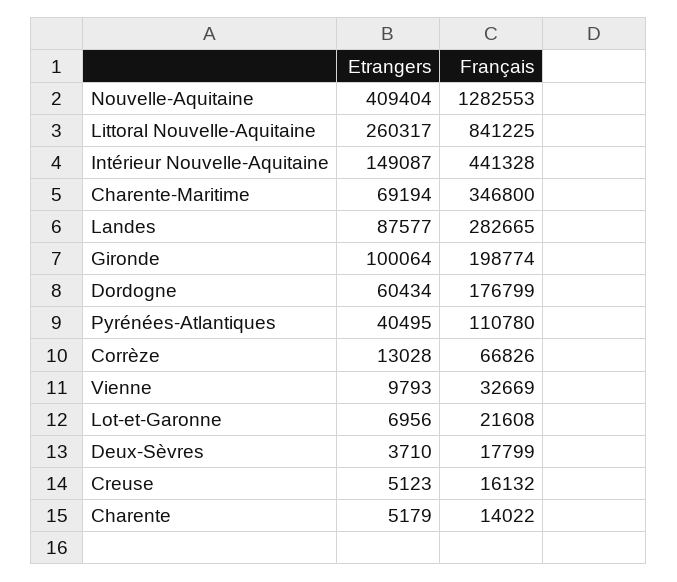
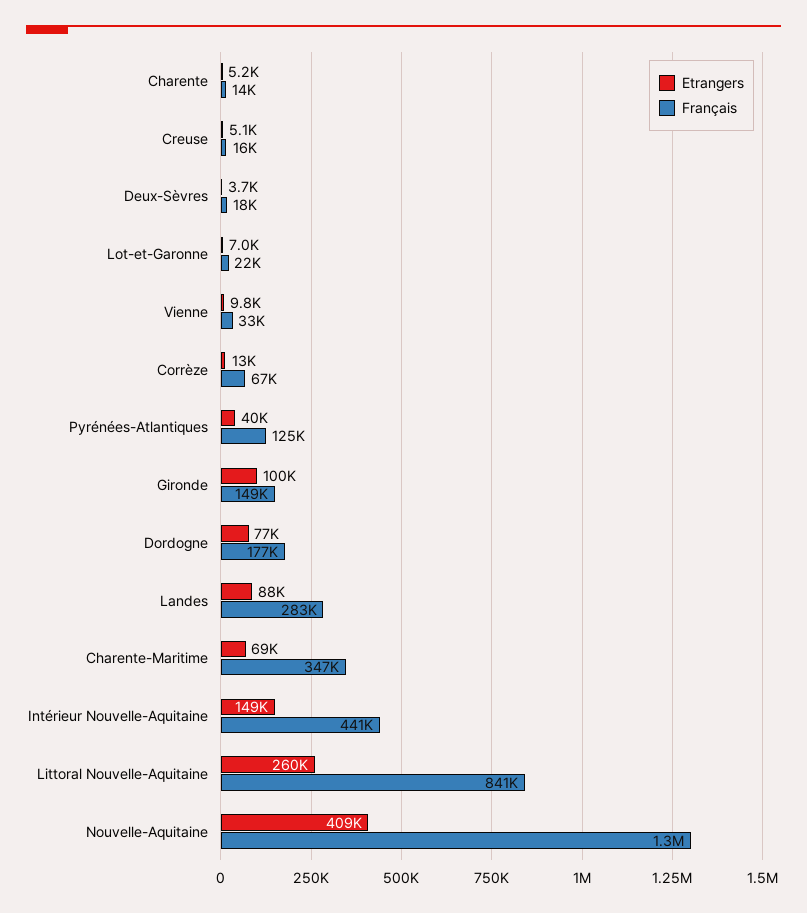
Français, Gironde: 198774 -> 149000
Etrangers, Dordogne: 60434 -> 77000
Français, Pyrénées-Atlantiques: 110780 -> 125000

